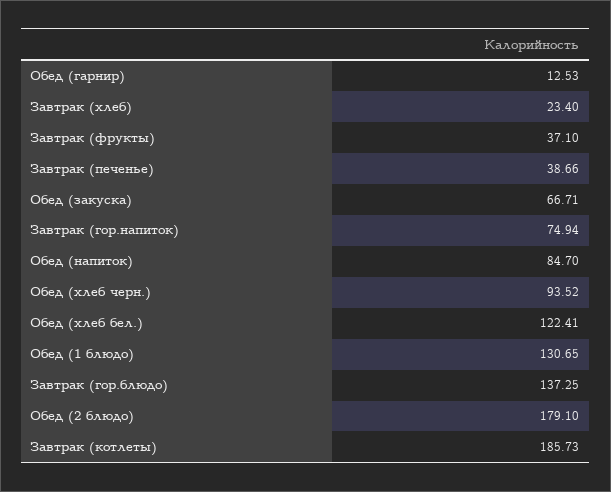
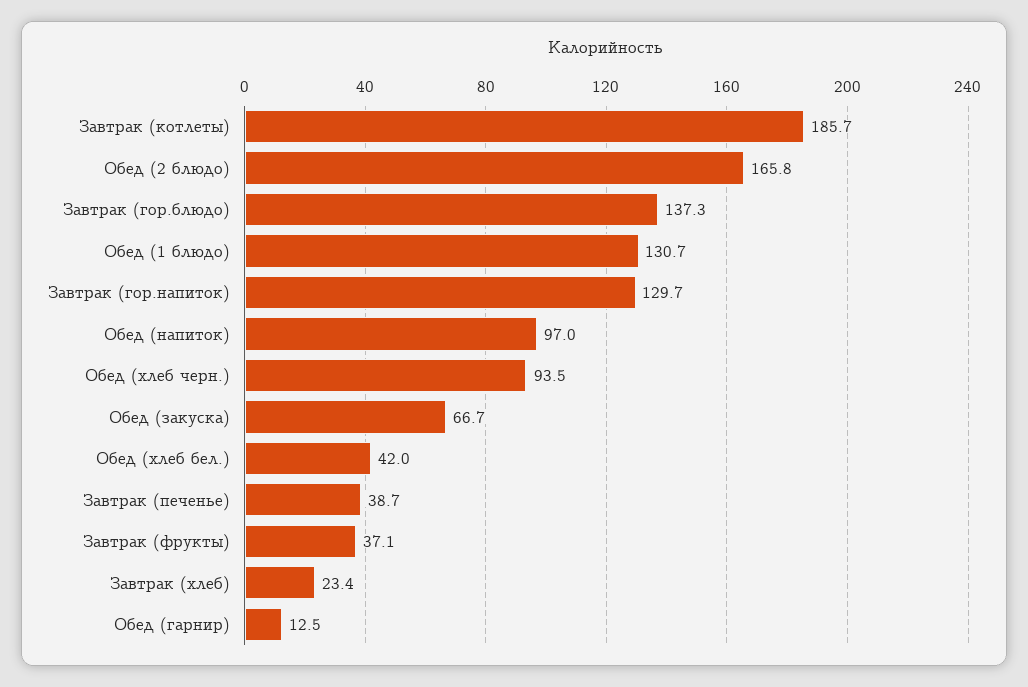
Завтрак (гор.напиток): 74.94 -> 129.7
Обед (напиток): 84.7 -> 97
Обед (хлеб бел.): 122.41 -> 42
Обед (2 блюдо): 179.1 -> 165.8

